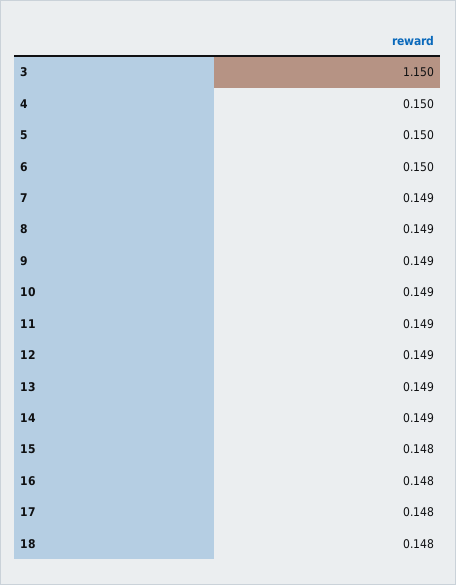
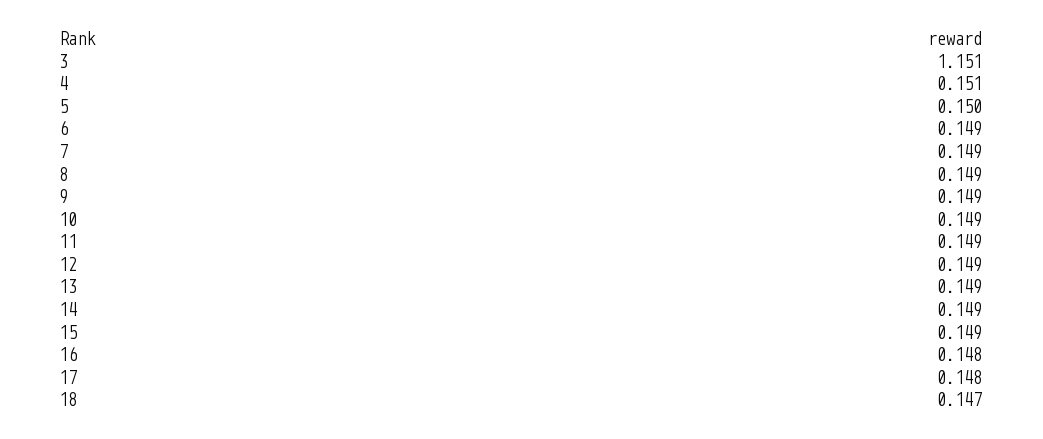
3: 1.15 -> 1.151
4: 0.15 -> 0.151
6: 0.15 -> 0.149
15: 0.148 -> 0.149
18: 0.148 -> 0.147

